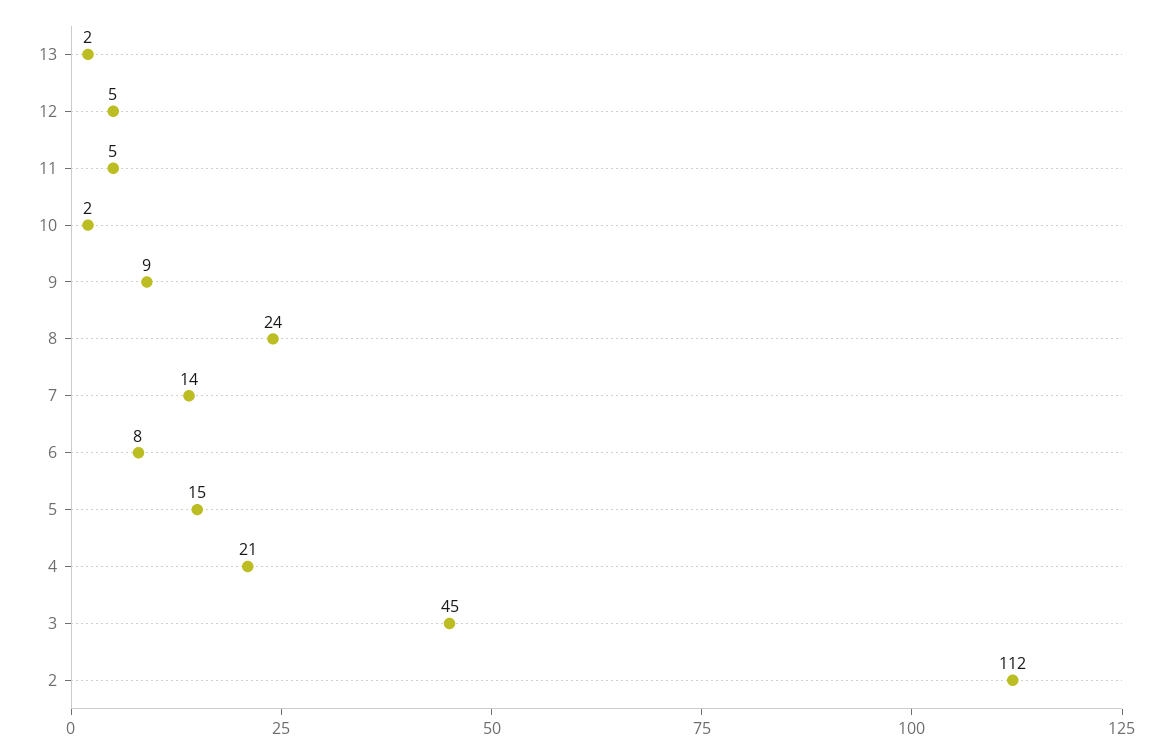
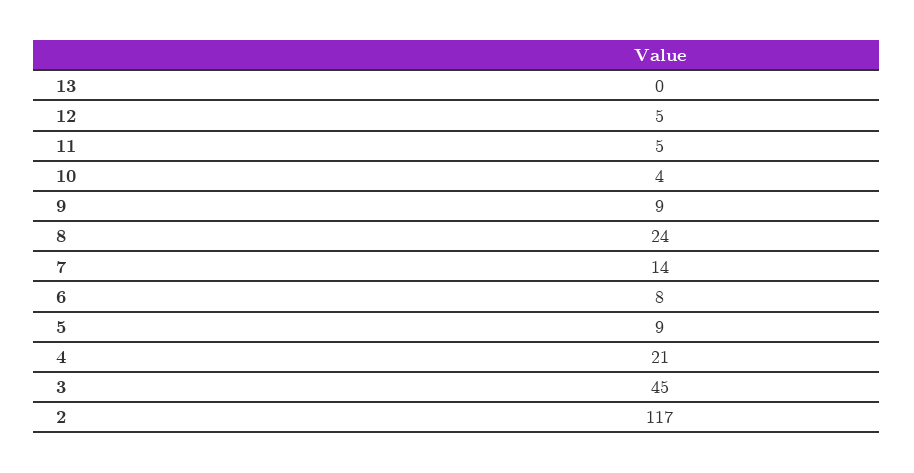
13: 2 -> 0
10: 2 -> 4
5: 15 -> 9
2: 112 -> 117

